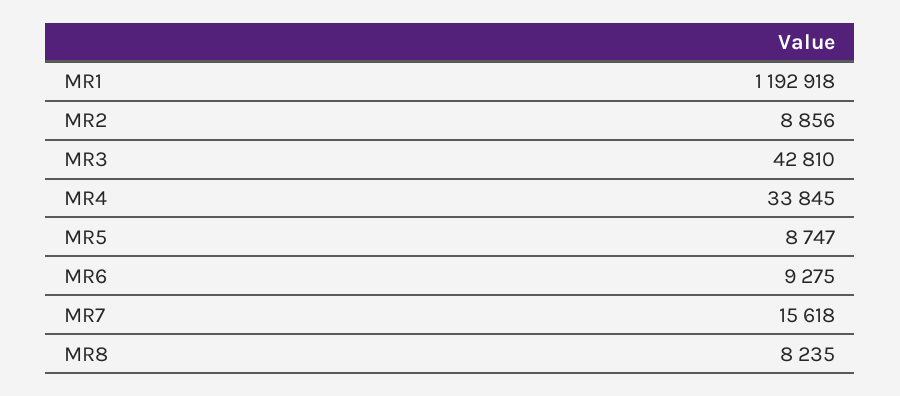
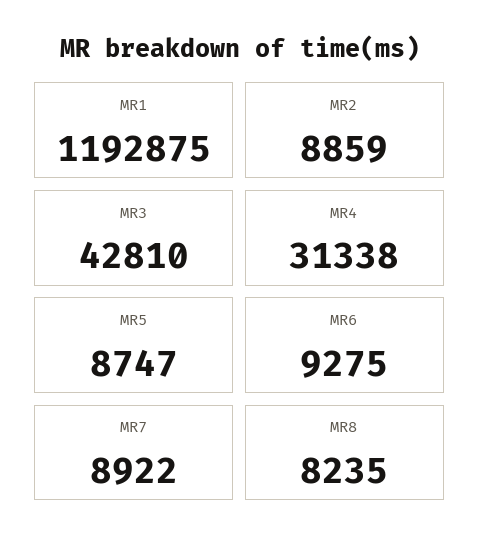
MR1: 1192918 -> 1192875
MR2: 8856 -> 8859
MR4: 33845 -> 31338
MR7: 15618 -> 8922

